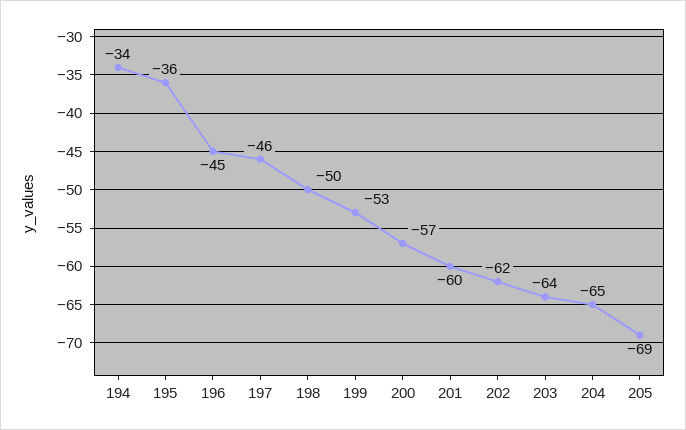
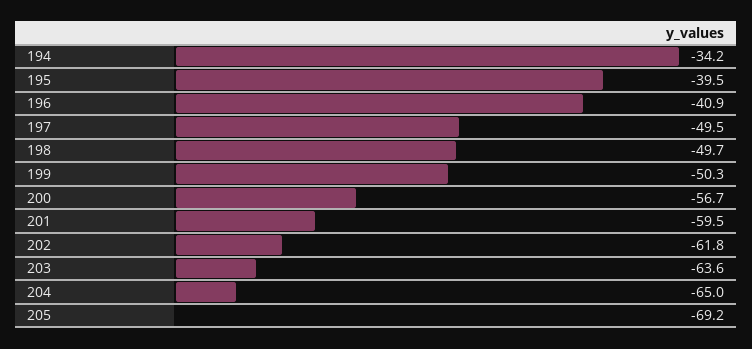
195: -36 -> -39.5
196: -45 -> -40.9
197: -46 -> -49.5
199: -53 -> -50.3

